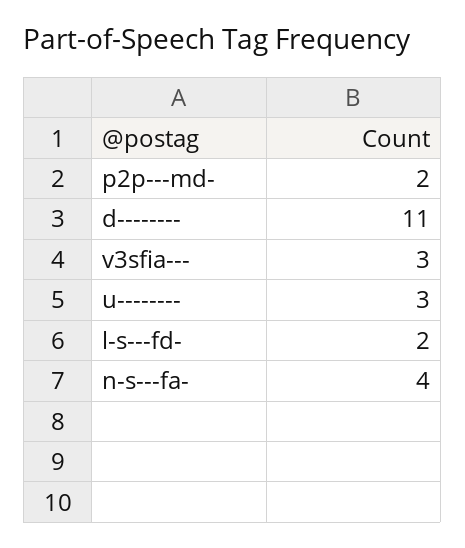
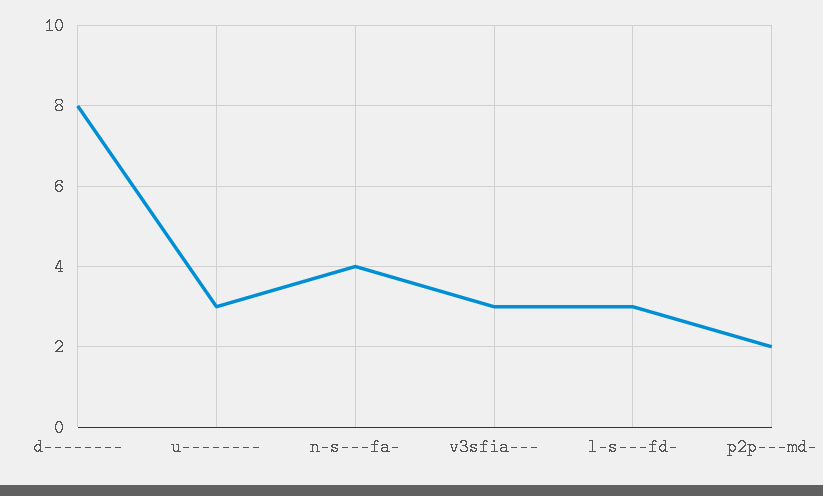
d--------: 11 -> 8
l-s---fd-: 2 -> 3

